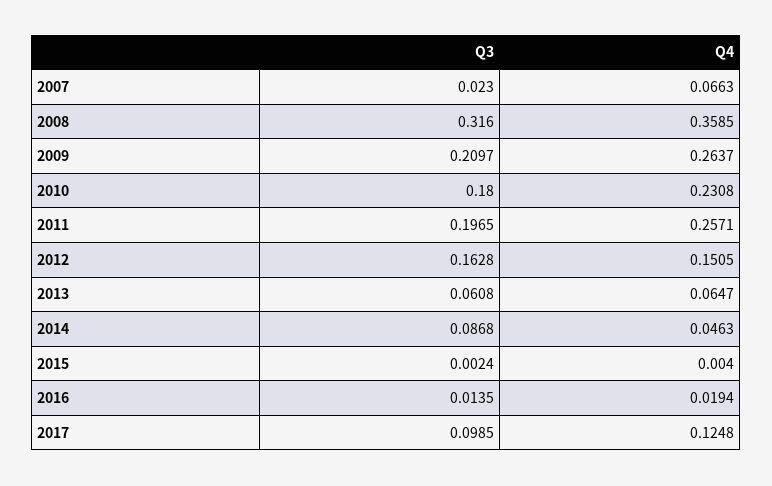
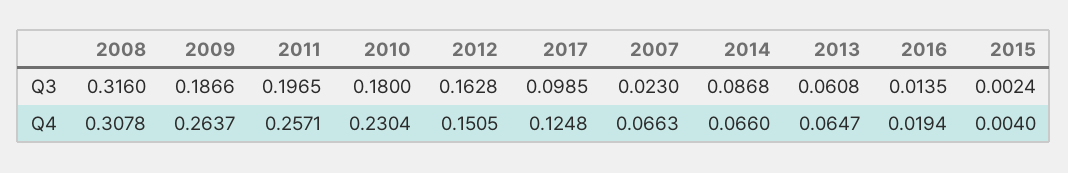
Q4, 2008: 0.3585 -> 0.3078
Q3, 2009: 0.2097 -> 0.1866
Q4, 2010: 0.2308 -> 0.2304
Q4, 2014: 0.0463 -> 0.066

